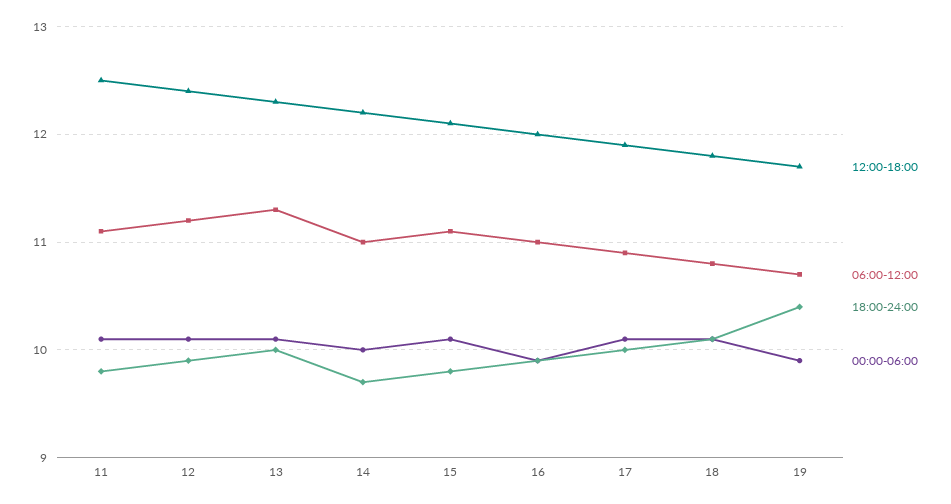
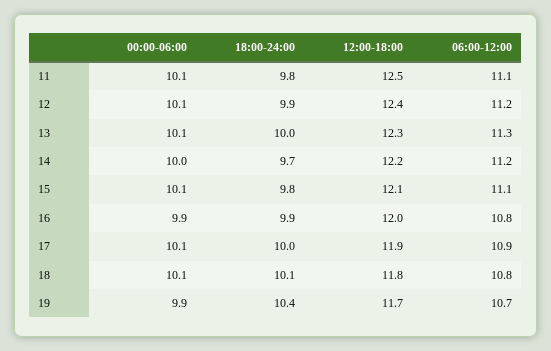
06:00-12:00, 14: 11 -> 11.2
06:00-12:00, 16: 11 -> 10.8

